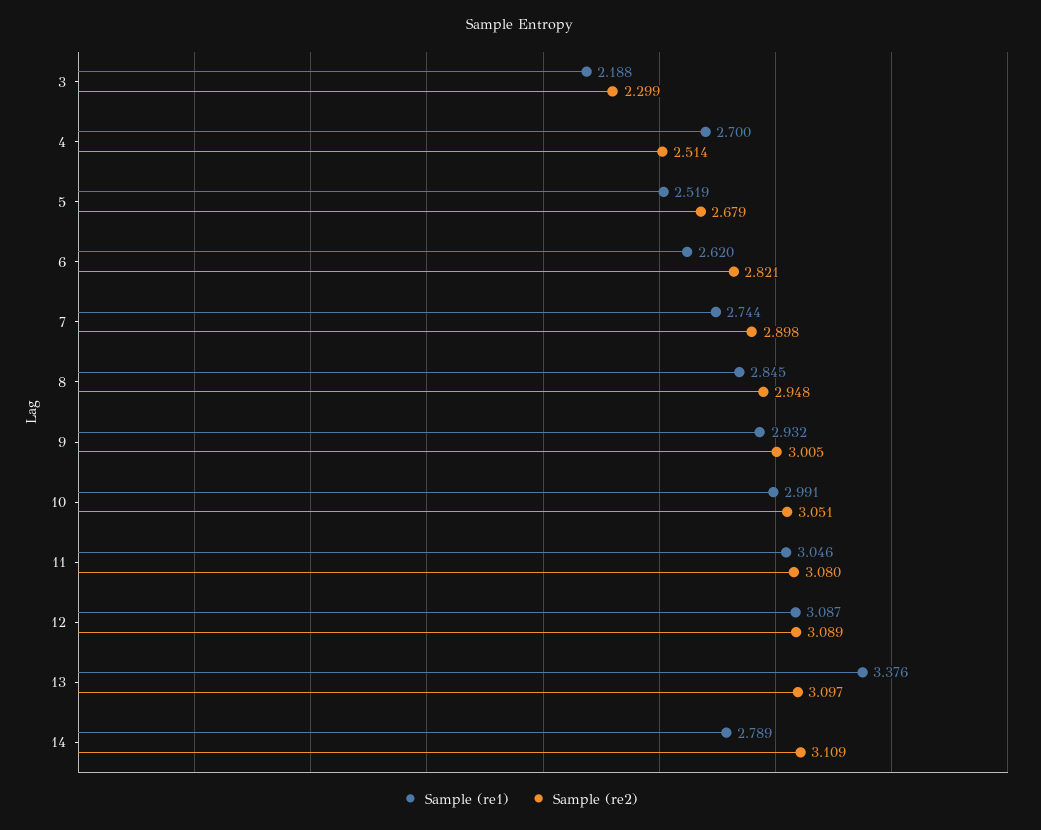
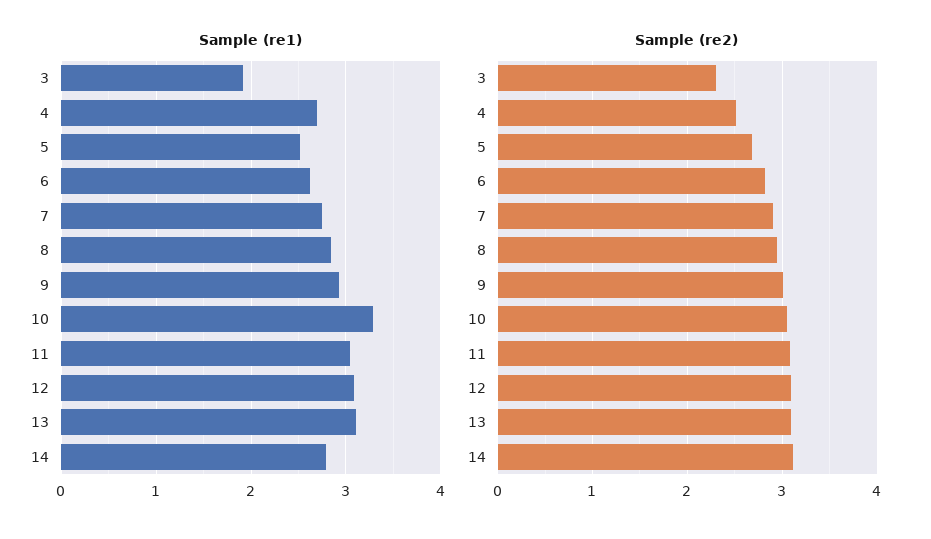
Sample (re1), 3: 2.188 -> 1.9
Sample (re1), 10: 2.991 -> 3.3
Sample (re1), 13: 3.376 -> 3.1

